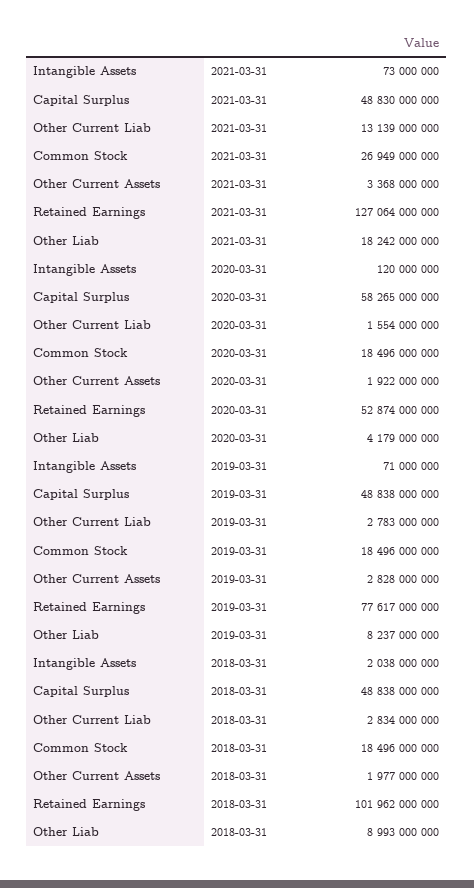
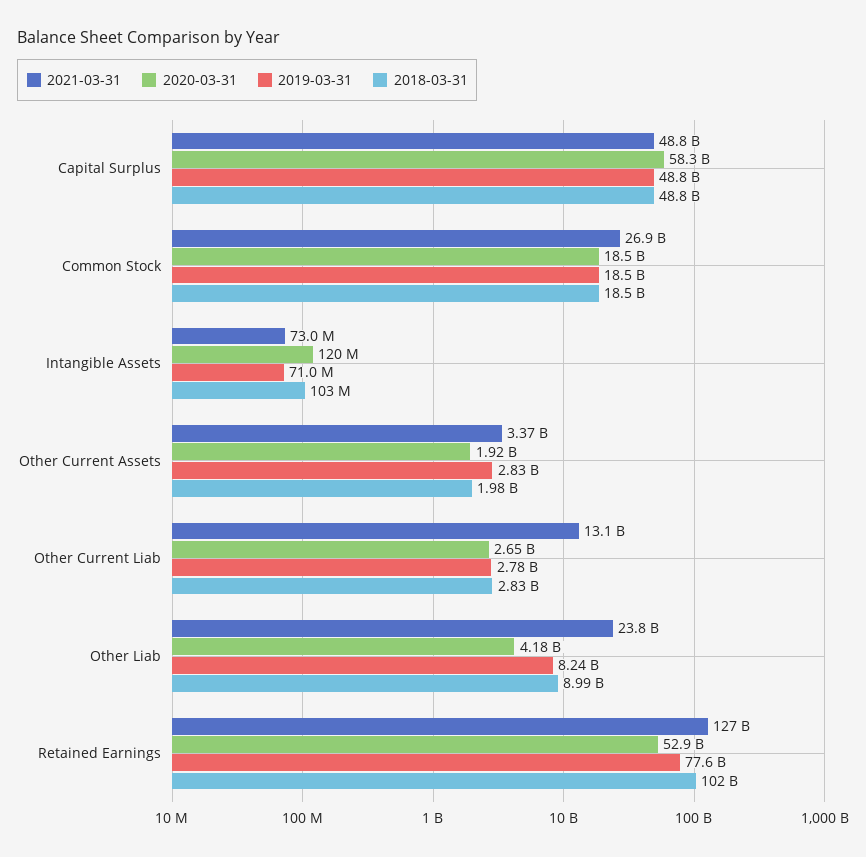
2021-03-31, Other Liab: 18242000000 -> 23800000000
2020-03-31, Other Current Liab: 1554000000 -> 2650000000
2018-03-31, Intangible Assets: 2038000000 -> 103000000

